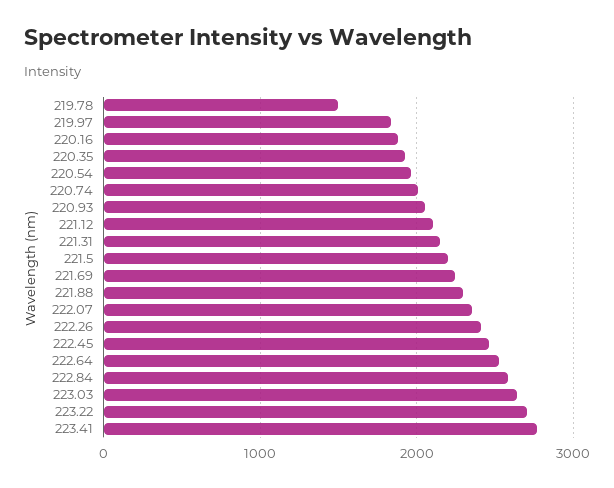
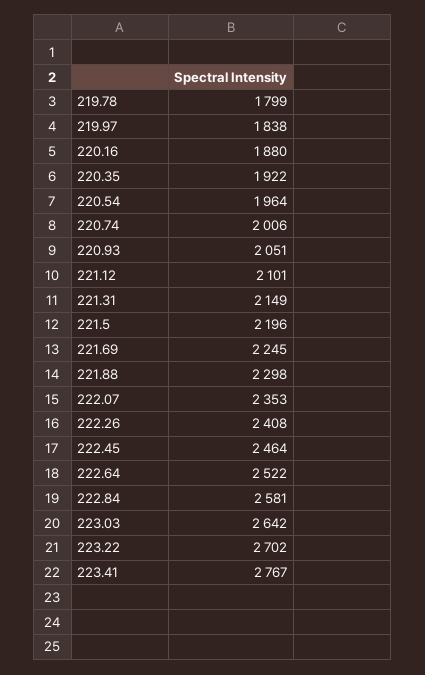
219.78: 1500 -> 1799

